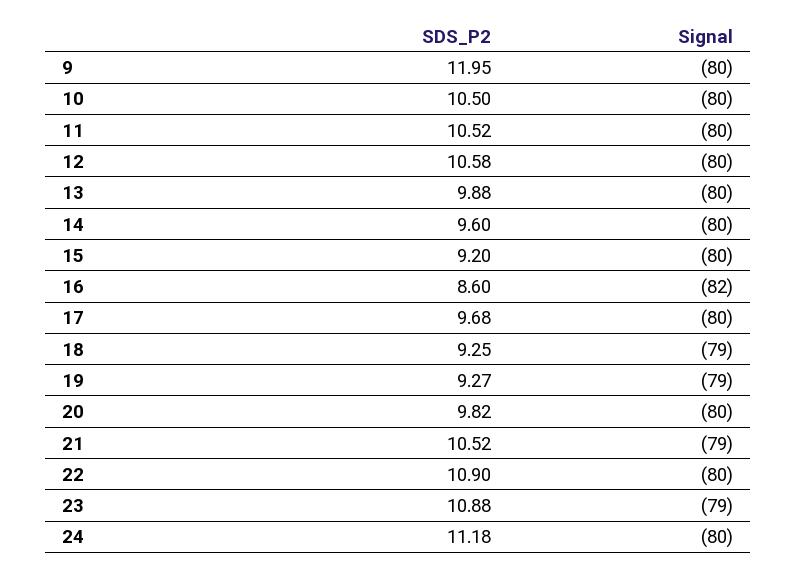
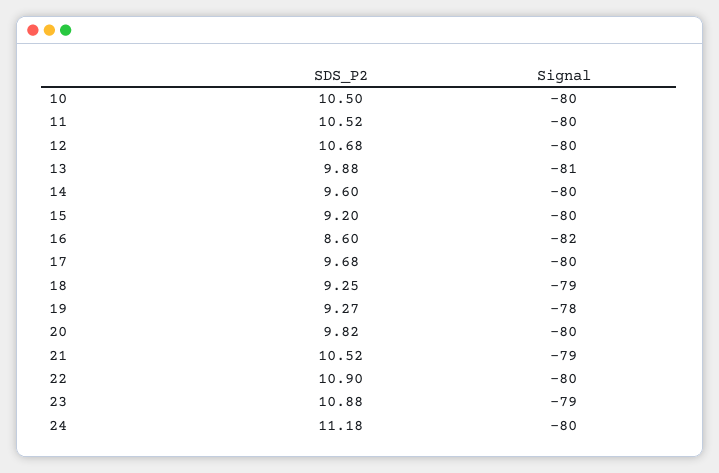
SDS_P2, 9: 11.95 -> none
Signal, 9: -80 -> none
SDS_P2, 12: 10.58 -> 10.68
Signal, 13: -80 -> -81
Signal, 19: -79 -> -78

